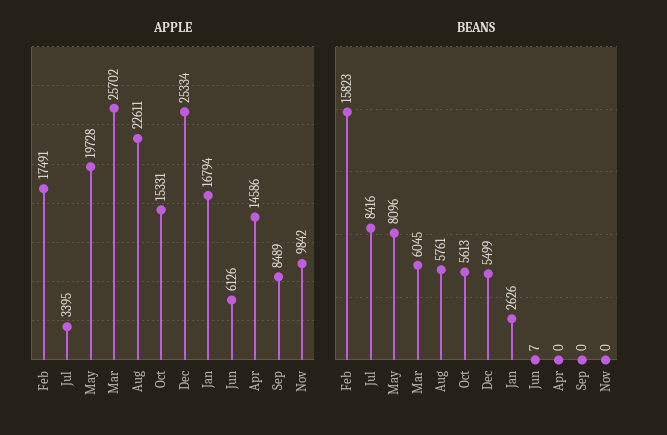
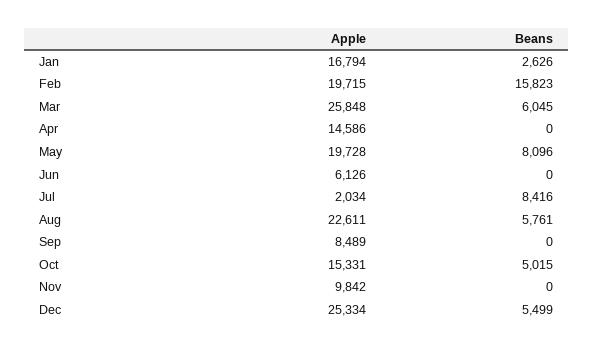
APPLE, Feb: 17491 -> 19715
APPLE, Jul: 3395 -> 2034
APPLE, Mar: 25702 -> 25848
BEANS, Oct: 5613 -> 5015
BEANS, Jun: 7 -> 0

